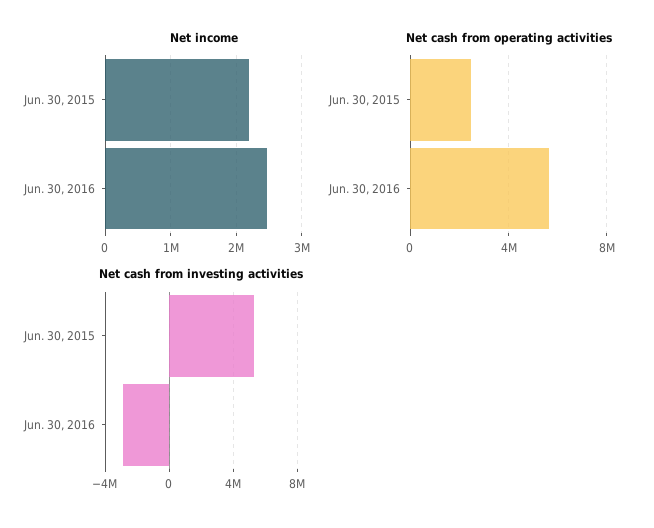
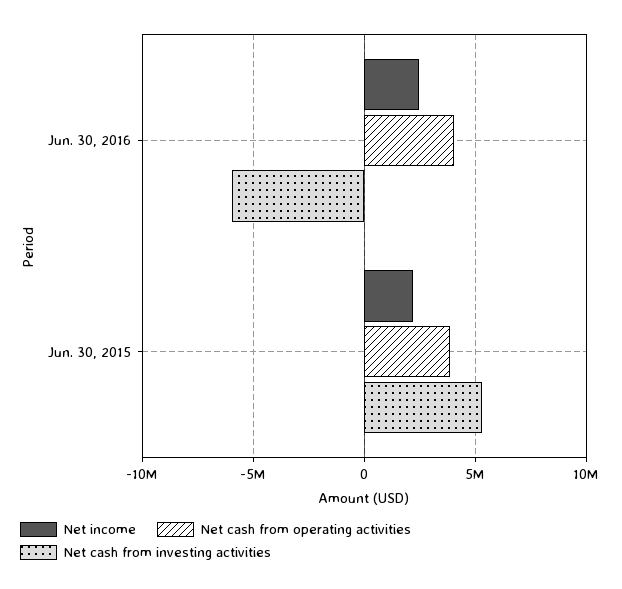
Net cash from operating activities, Jun. 30, 2015: 2500000 -> 4000000
Net cash from operating activities, Jun. 30, 2016: 5500000 -> 4000000
Net cash from investing activities, Jun. 30, 2016: -3000000 -> -6000000

